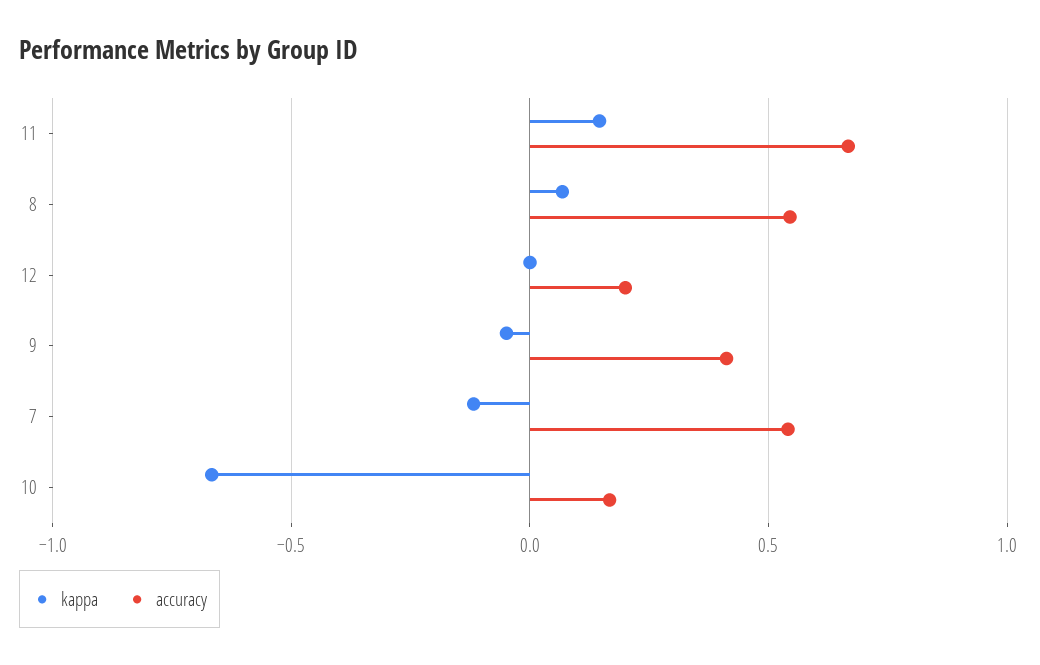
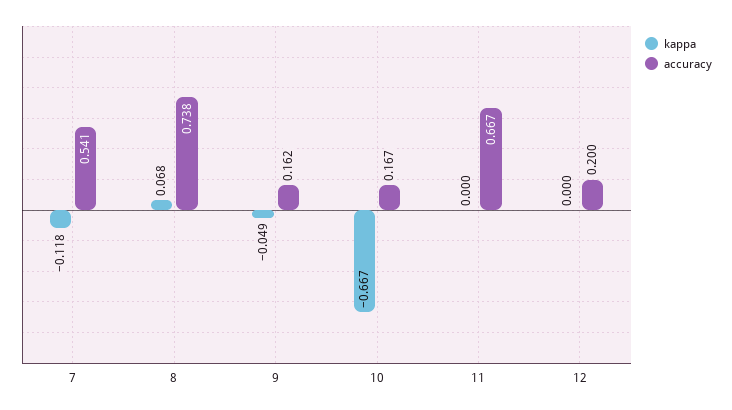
kappa, 11: 0.15 -> 0
accuracy, 8: 0.55 -> 0.738
accuracy, 9: 0.4 -> 0.162

